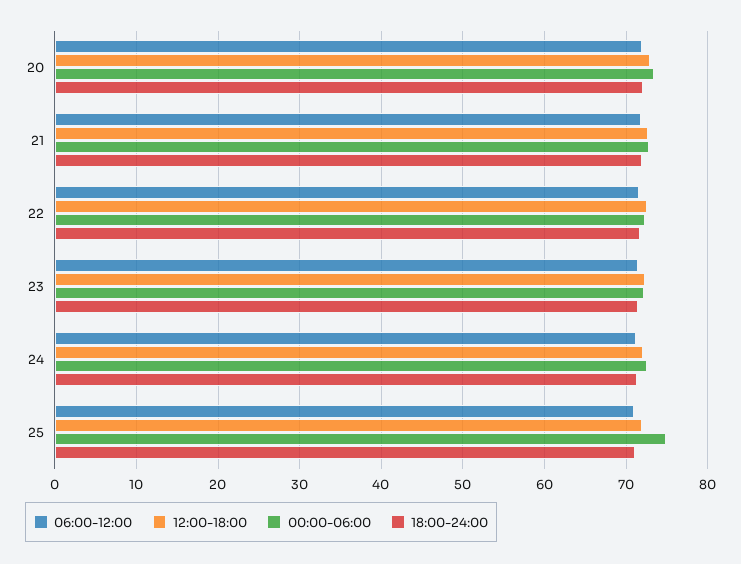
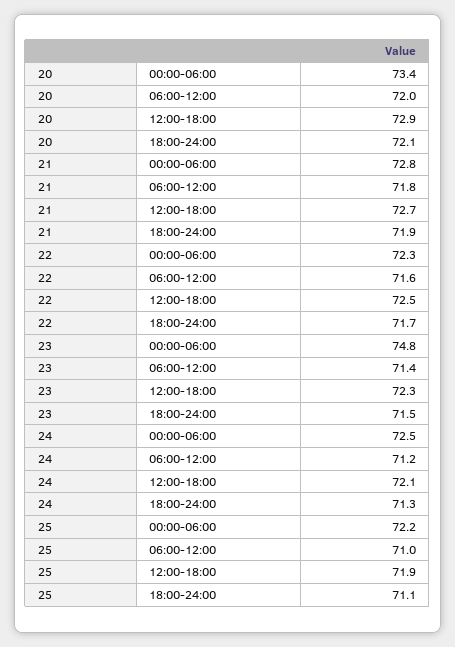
00:00-06:00, 23: 72 -> 74.8
00:00-06:00, 25: 75 -> 72.2

